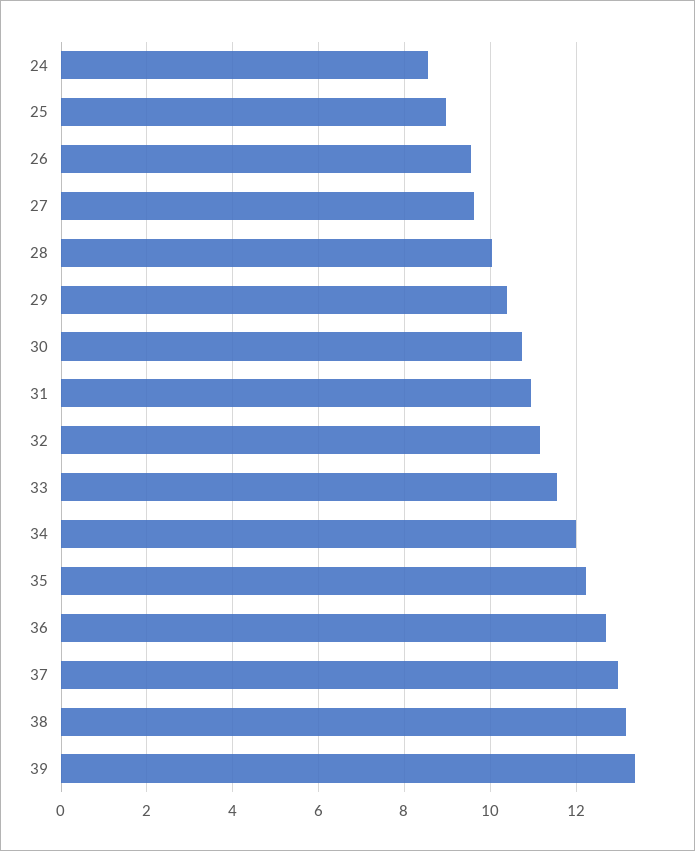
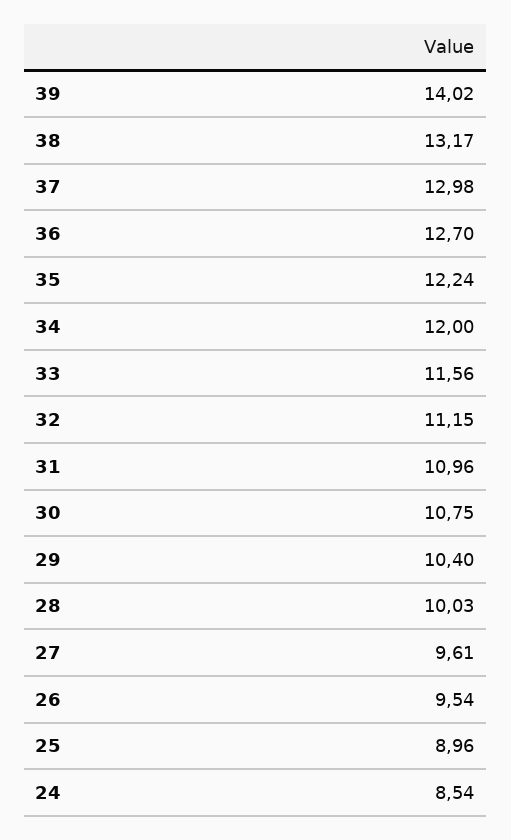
39: 13.4 -> 14.02

